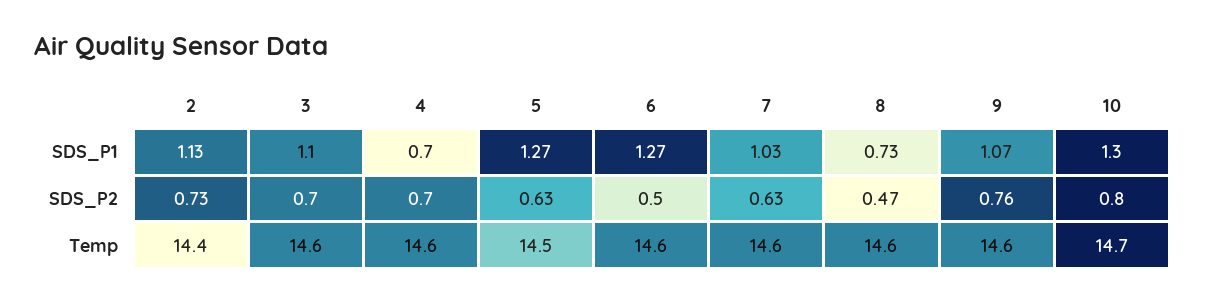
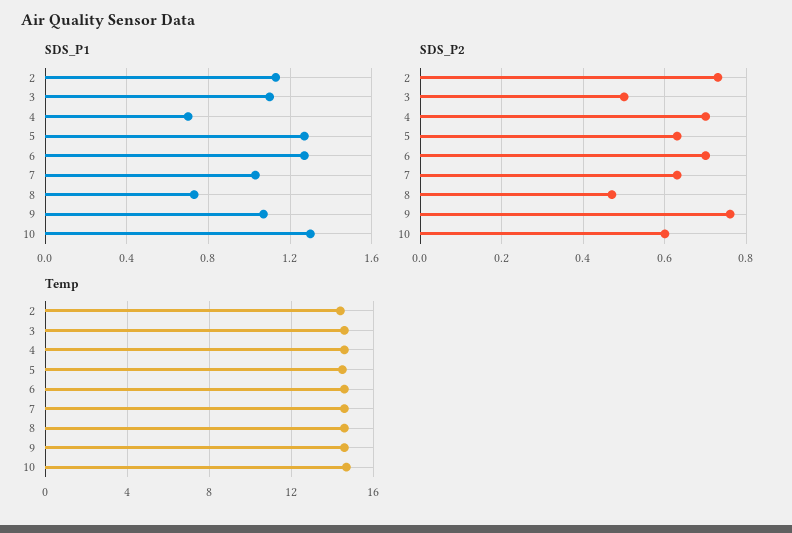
SDS_P2, 3: 0.7 -> 0.5
SDS_P2, 6: 0.5 -> 0.7
SDS_P2, 10: 0.8 -> 0.6

